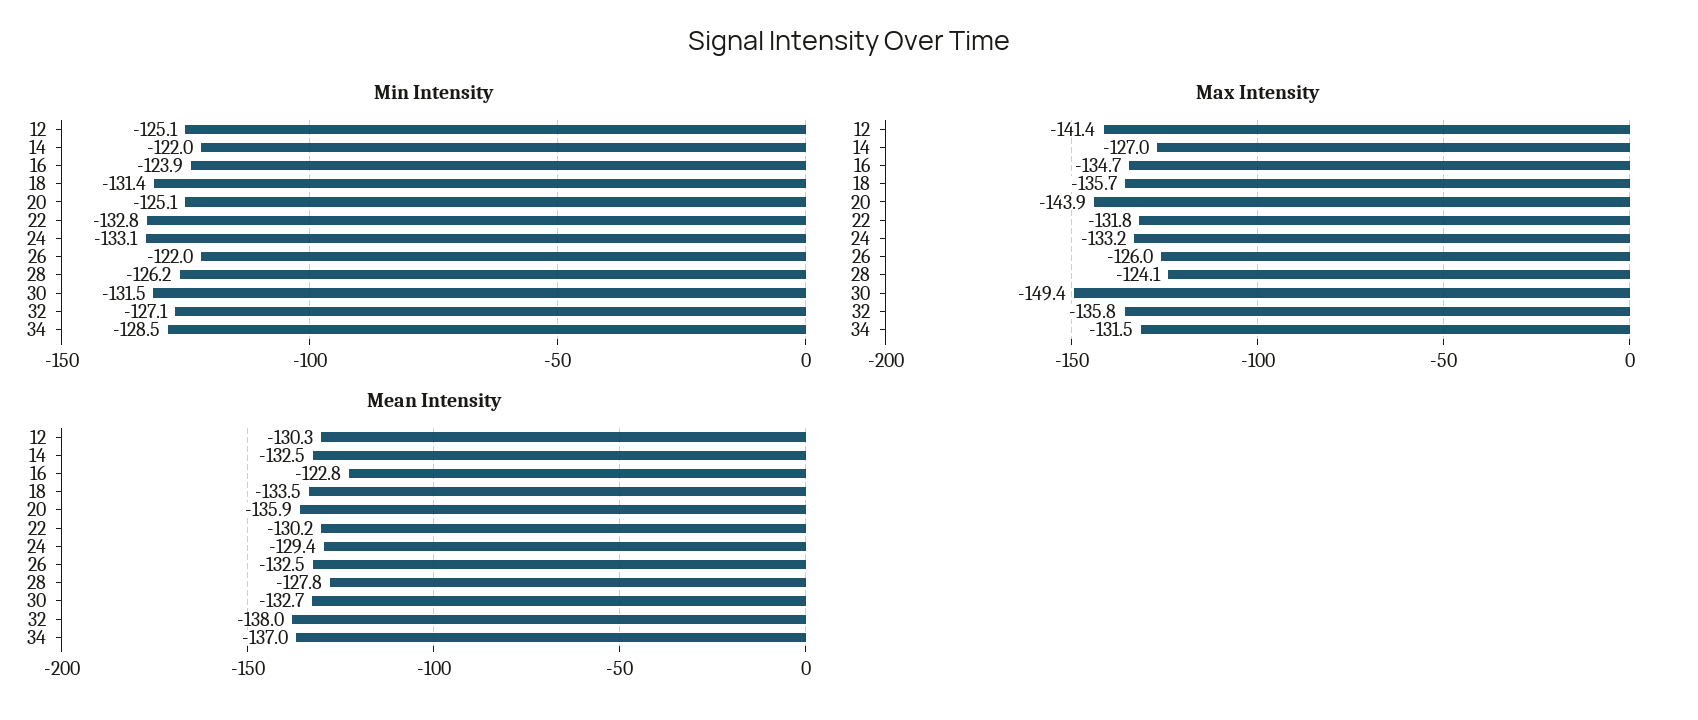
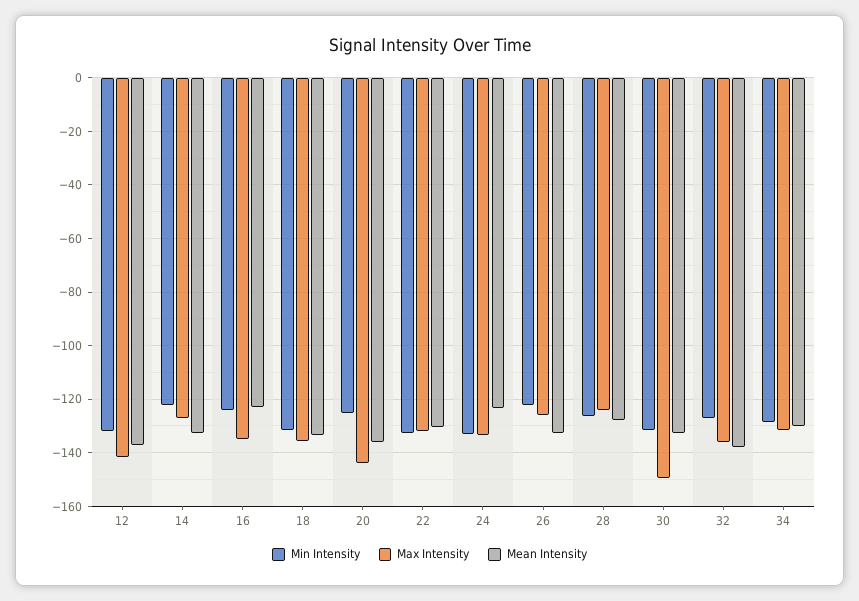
Min Intensity, 12: -125.1 -> -132.5
Mean Intensity, 12: -130.3 -> -137.5
Mean Intensity, 24: -129.4 -> -122.5
Mean Intensity, 34: -137 -> -130

